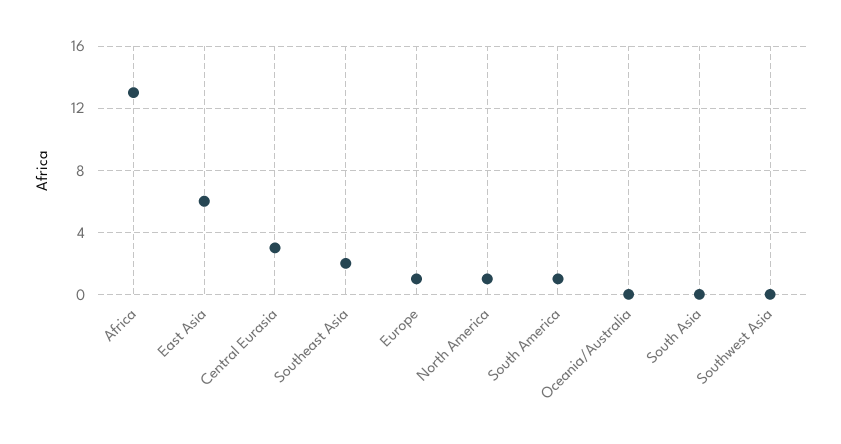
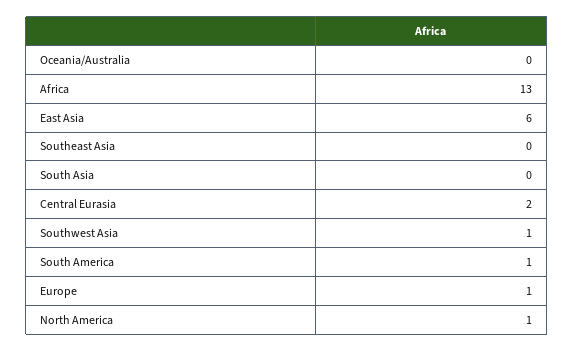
Central Eurasia: 3 -> 2
Southeast Asia: 2 -> 0
Southwest Asia: 0 -> 1

